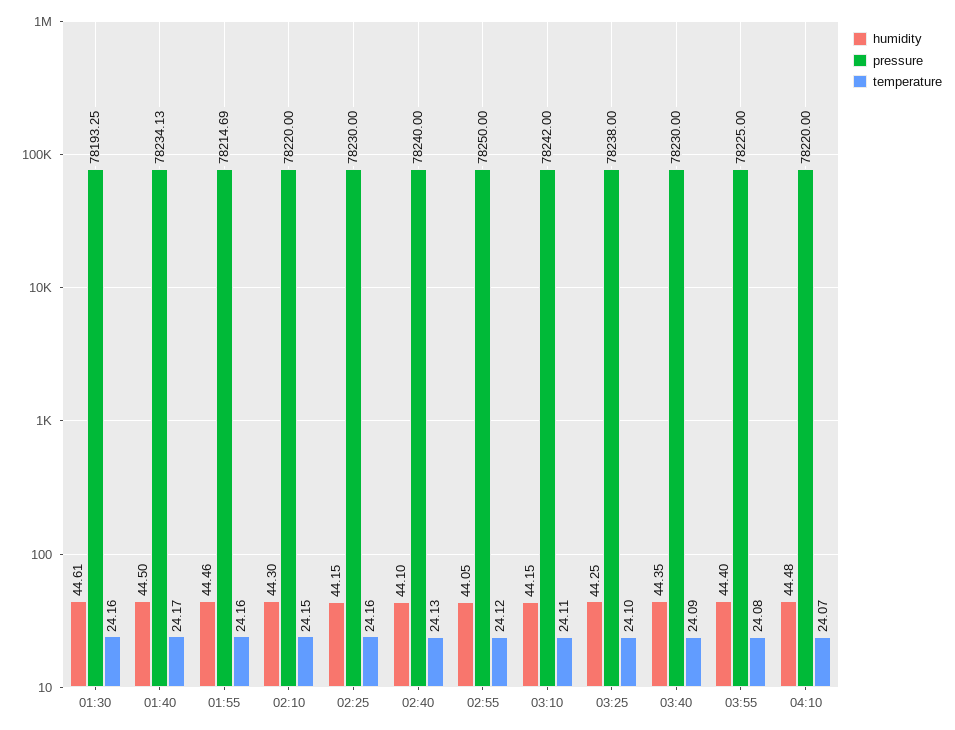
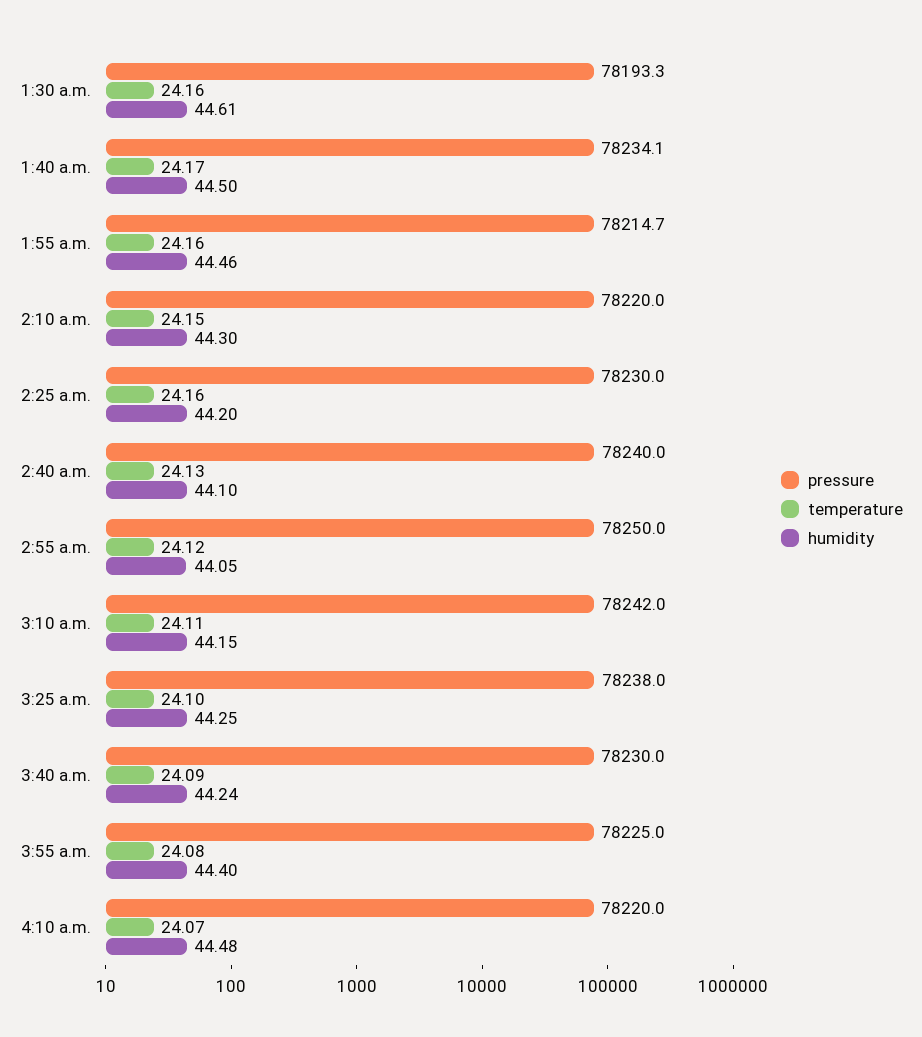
humidity, 02:25: 44.15 -> 44.2
humidity, 03:40: 44.35 -> 44.24

